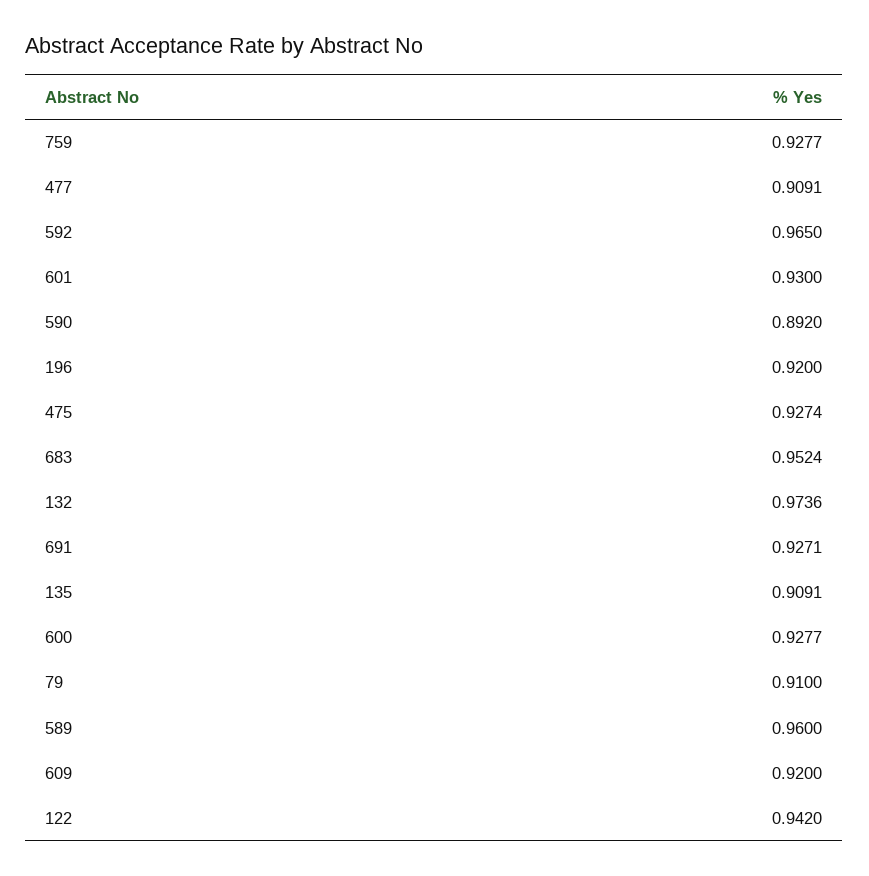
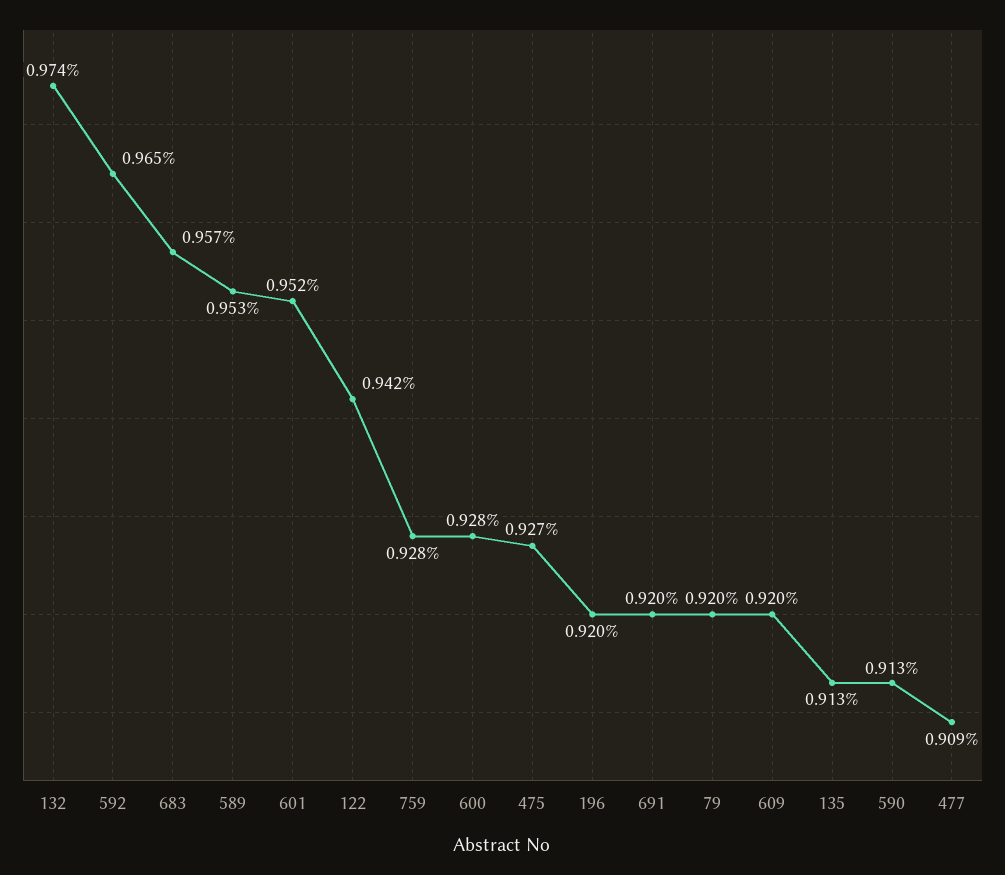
601: 0.93 -> 0.952
590: 0.892 -> 0.913
683: 0.9524 -> 0.957
691: 0.9271 -> 0.92
135: 0.9091 -> 0.913
79: 0.91 -> 0.92
589: 0.96 -> 0.953

